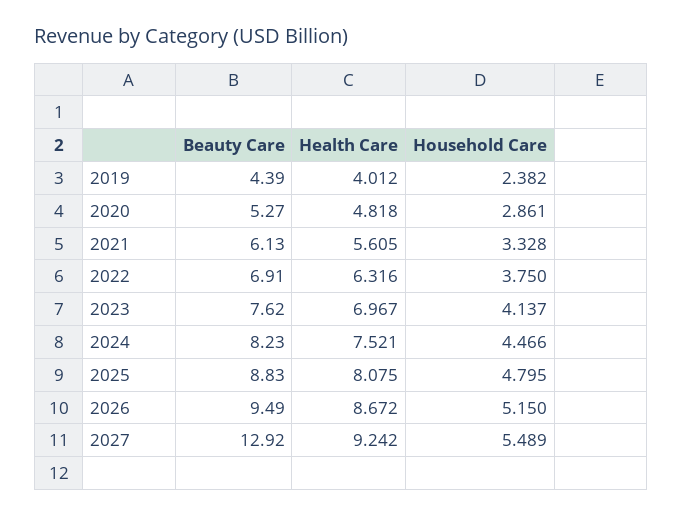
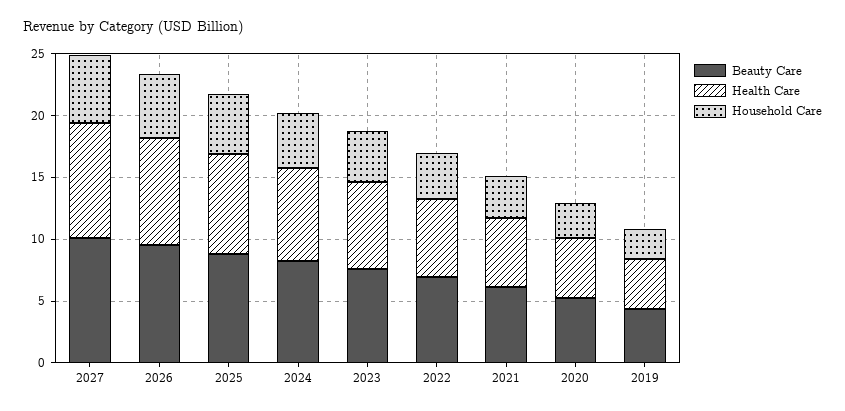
Beauty Care, 2027: 12.92 -> 10

